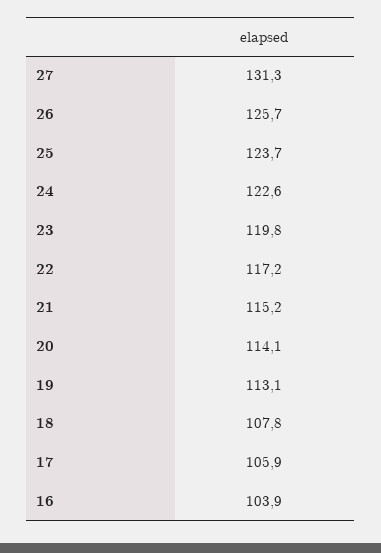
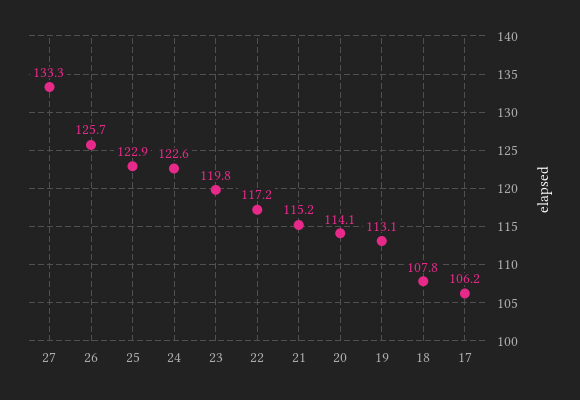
27: 131.3 -> 133.3
25: 123.7 -> 122.9
17: 105.9 -> 106.2
16: 103.9 -> none

